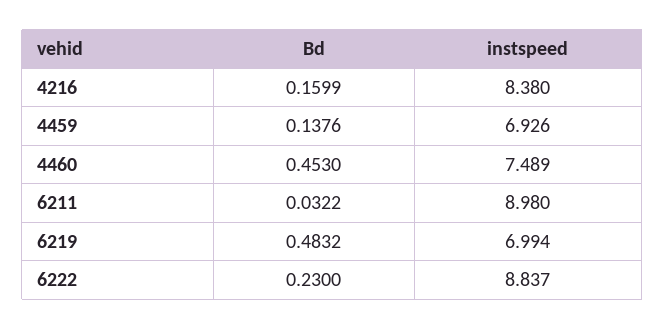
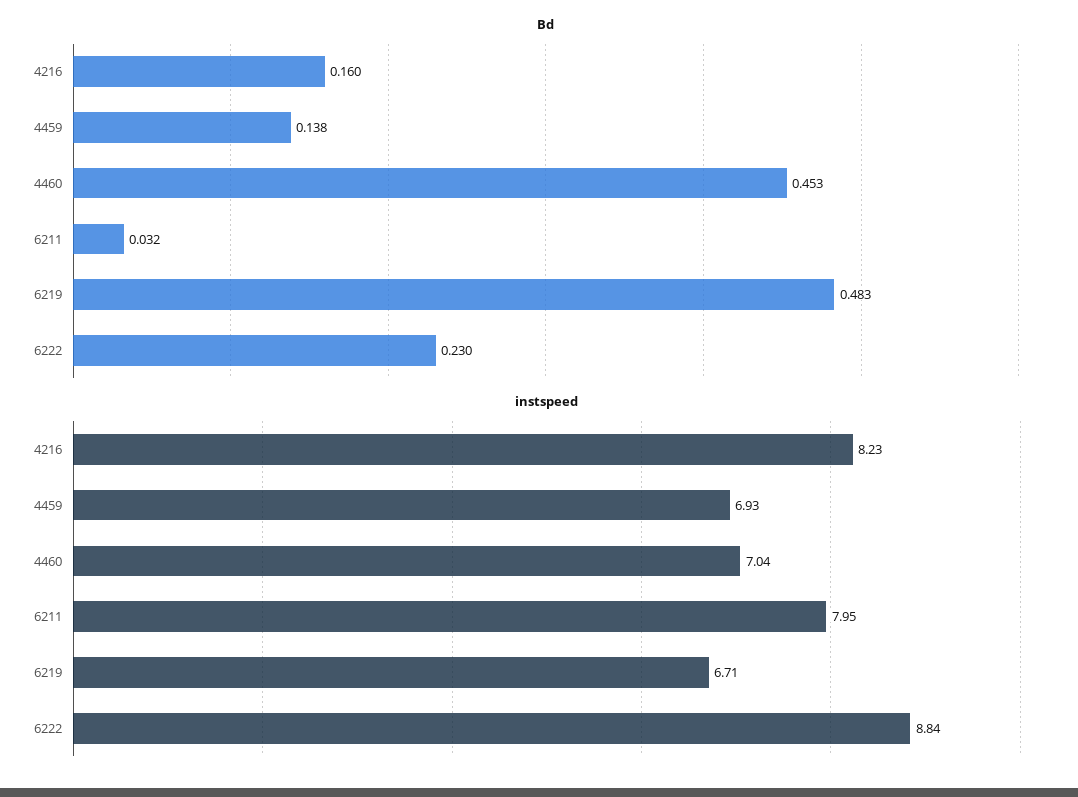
instspeed, 4216: 8.38 -> 8.23
instspeed, 4460: 7.489 -> 7.04
instspeed, 6211: 8.98 -> 7.95
instspeed, 6219: 6.994 -> 6.71

